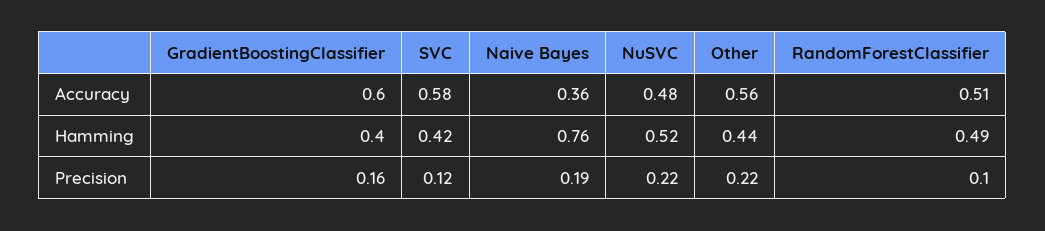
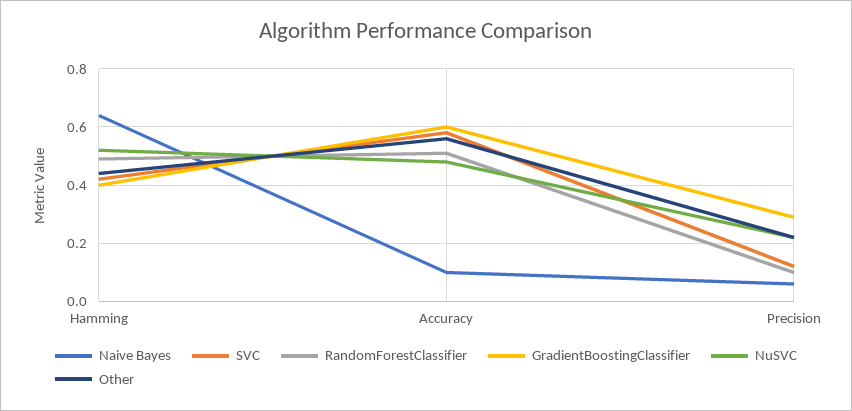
Naive Bayes, Accuracy: 0.36 -> 0.1
Naive Bayes, Hamming: 0.76 -> 0.65
GradientBoostingClassifier, Precision: 0.16 -> 0.3
Naive Bayes, Precision: 0.19 -> 0.05

